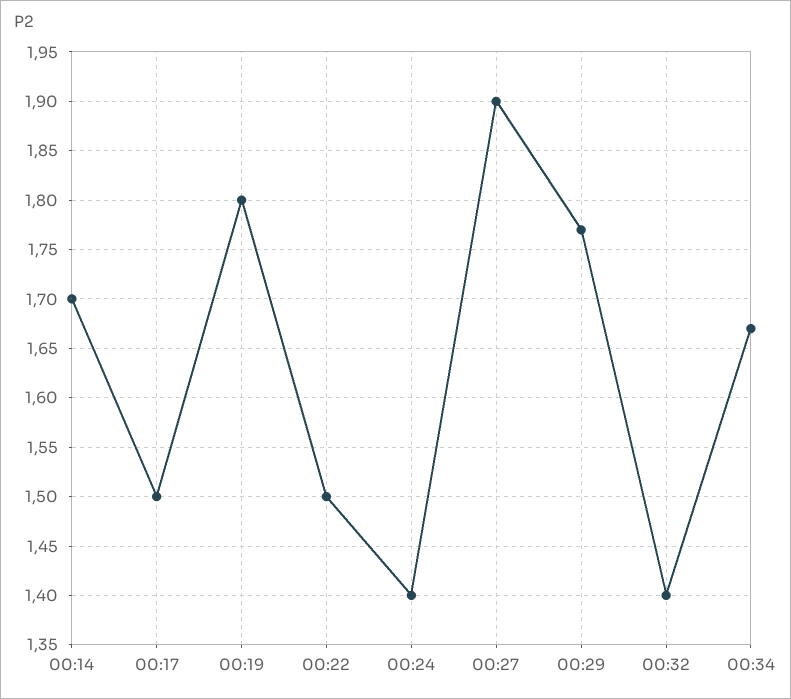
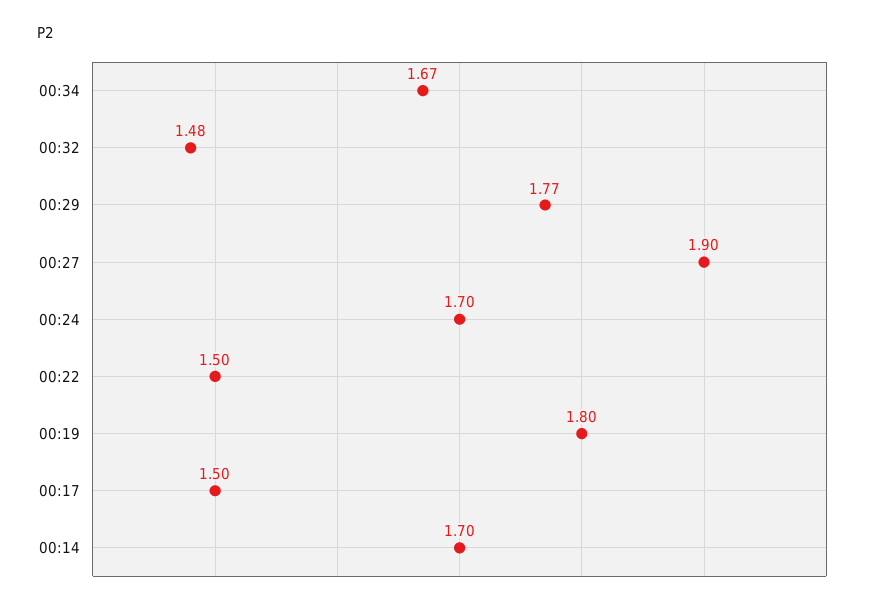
00:24: 1.4 -> 1.7
00:32: 1.4 -> 1.48

